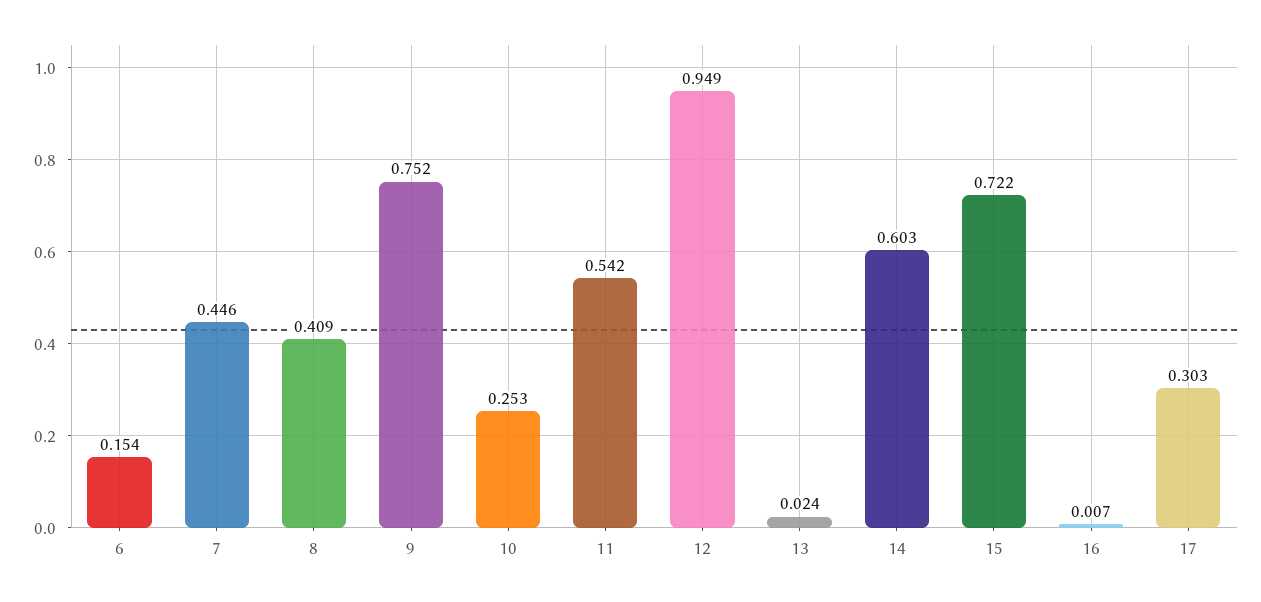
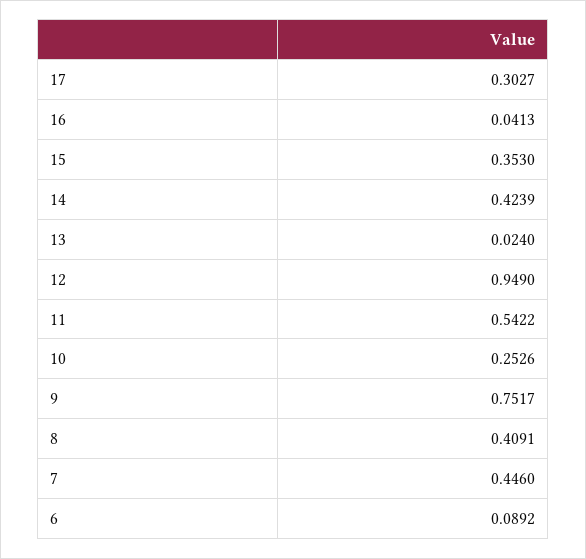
6: 0.154 -> 0.0892
14: 0.603 -> 0.4239
15: 0.722 -> 0.353
16: 0.007 -> 0.0413

